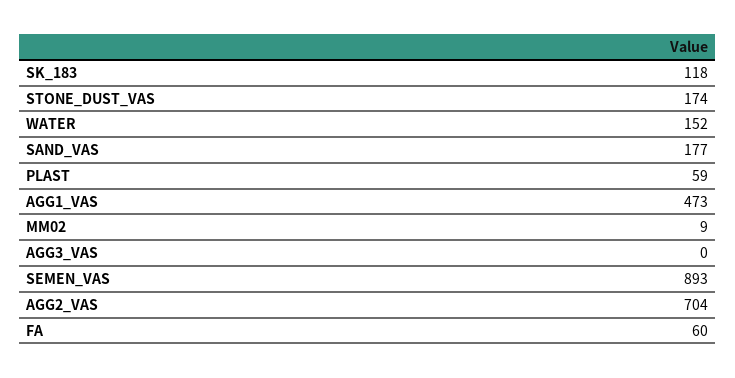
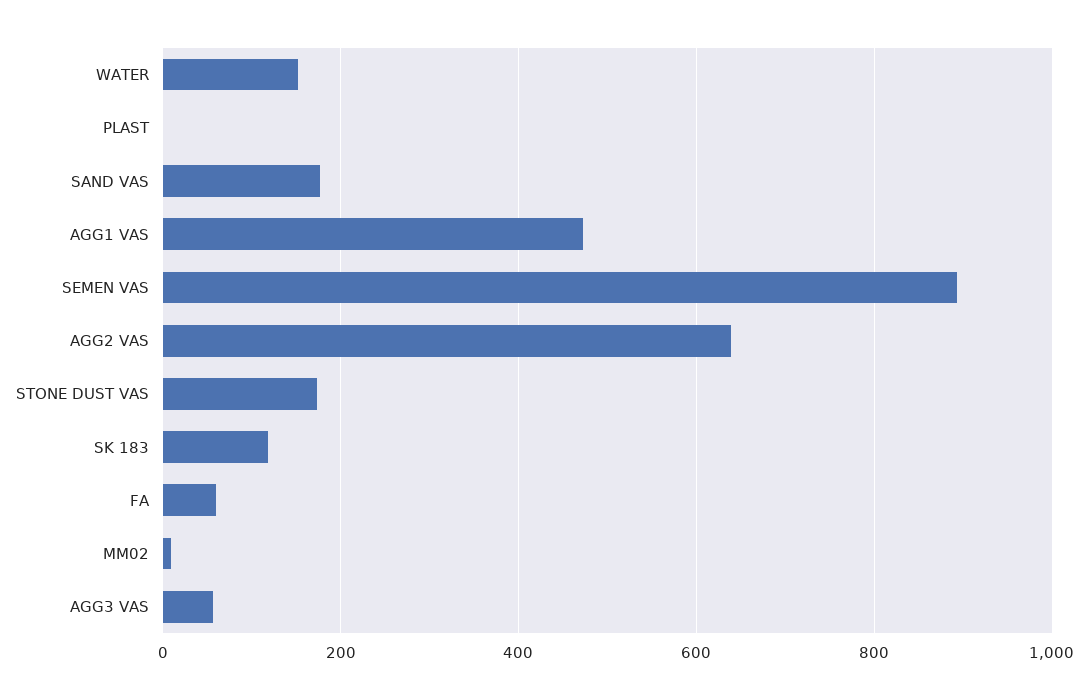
PLAST: 59 -> 0
AGG3_VAS: 0 -> 60
AGG2_VAS: 704 -> 640

